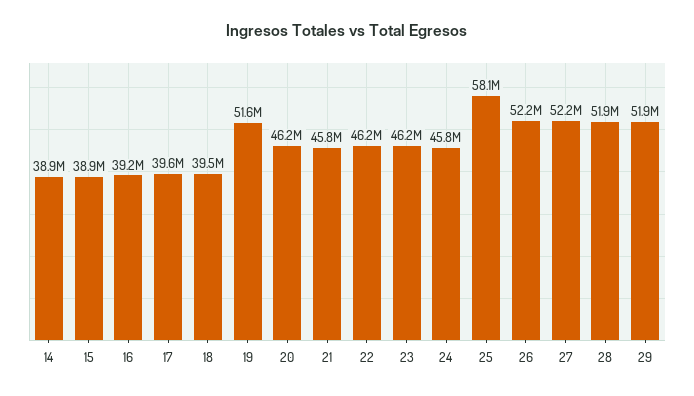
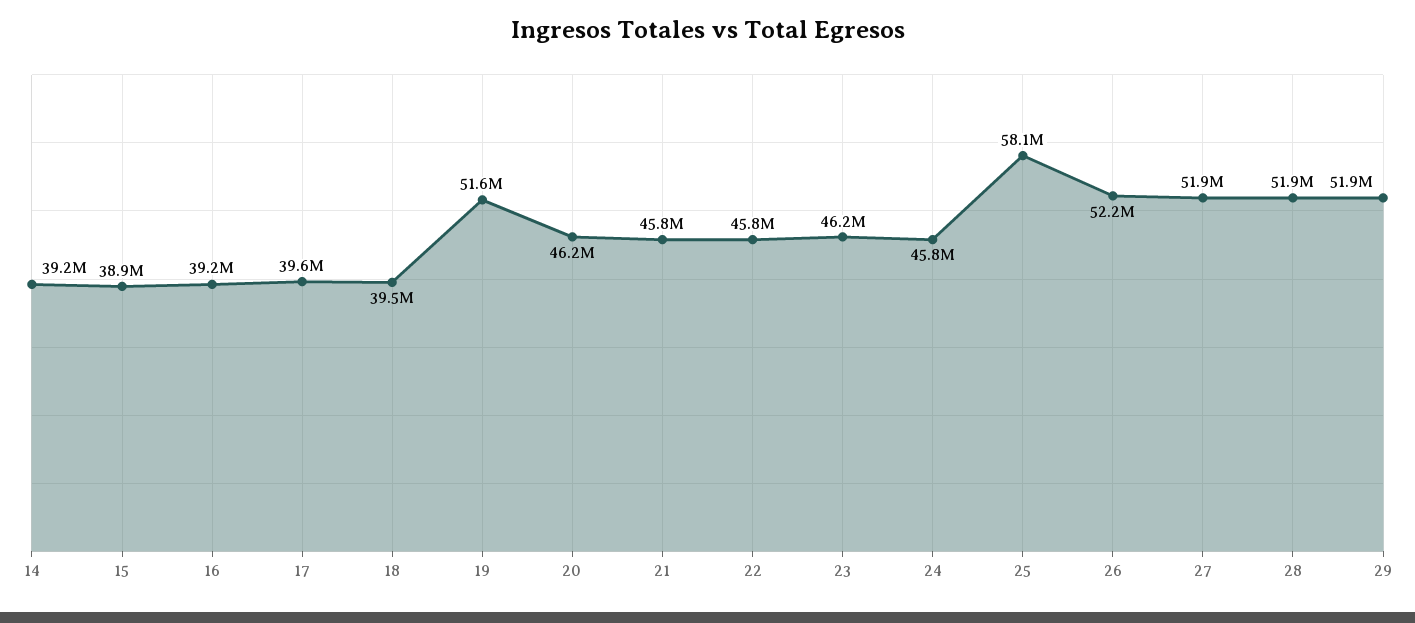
14: 38900000 -> 39200000
22: 46200000 -> 45800000
27: 52200000 -> 51900000

